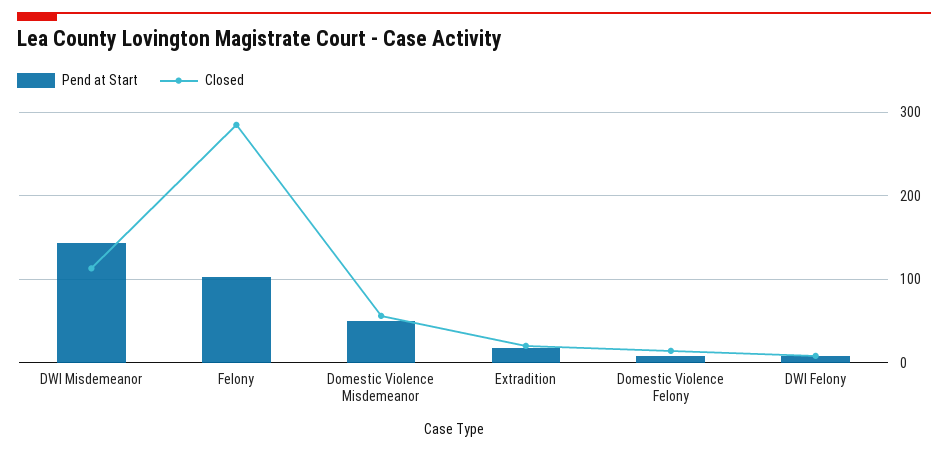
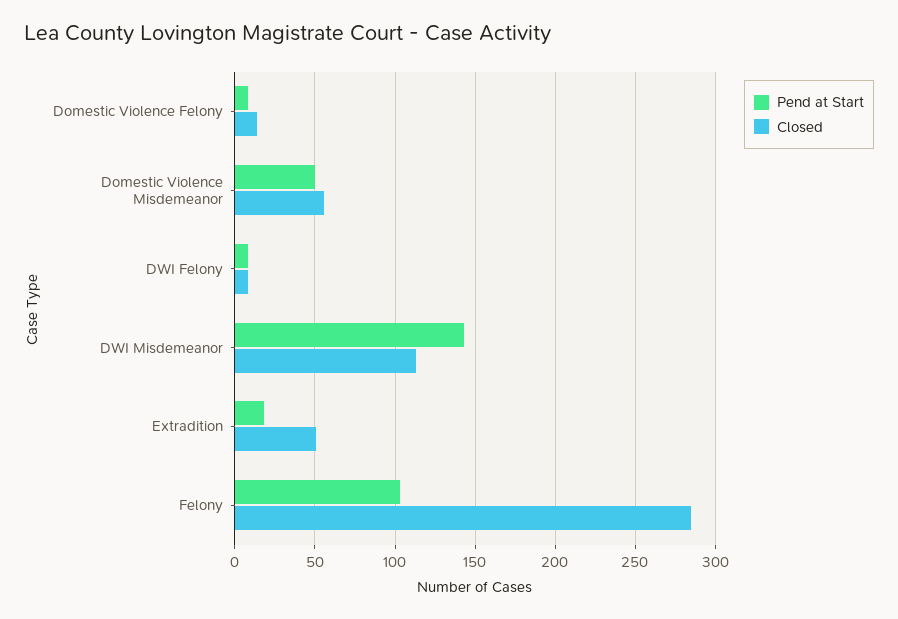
Closed, Extradition: 20 -> 50

